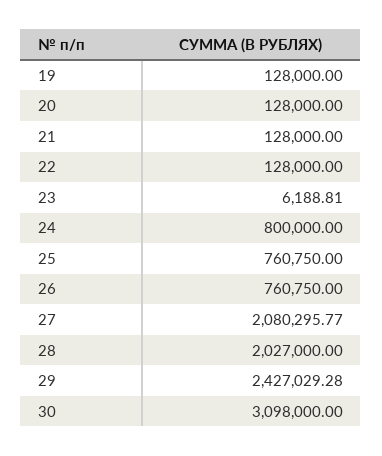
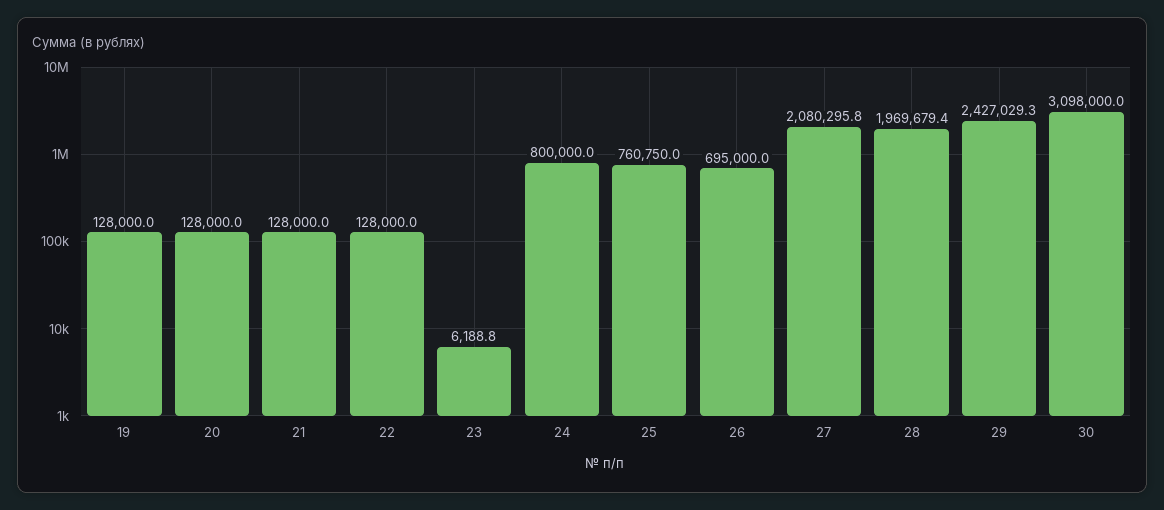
26: 760750 -> 695000
28: 2027000 -> 1969679.4

